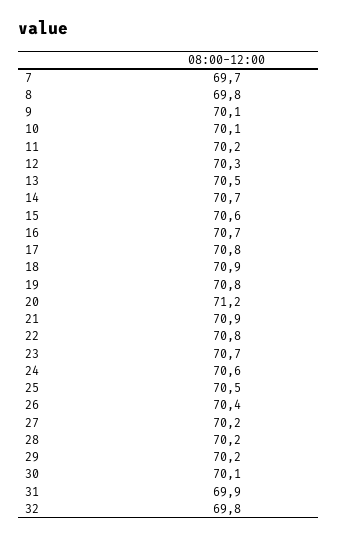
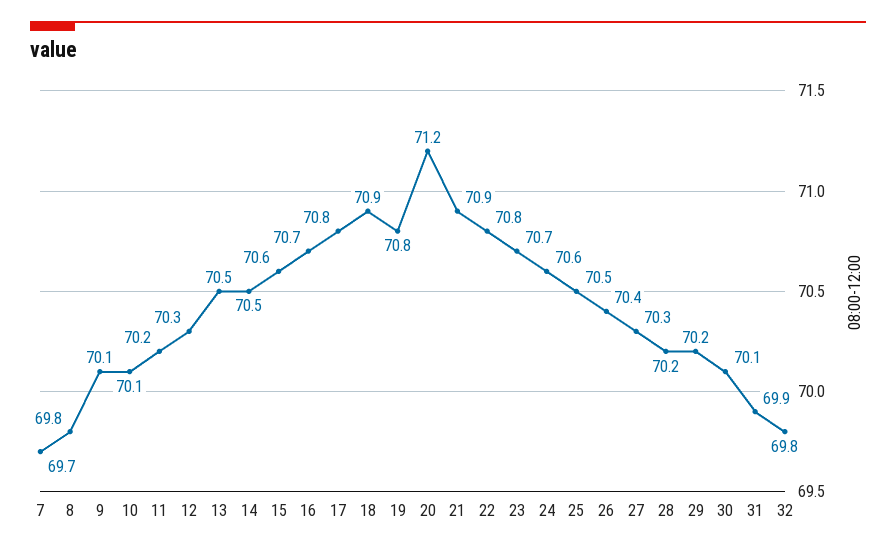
14: 70.7 -> 70.5
27: 70.2 -> 70.3

